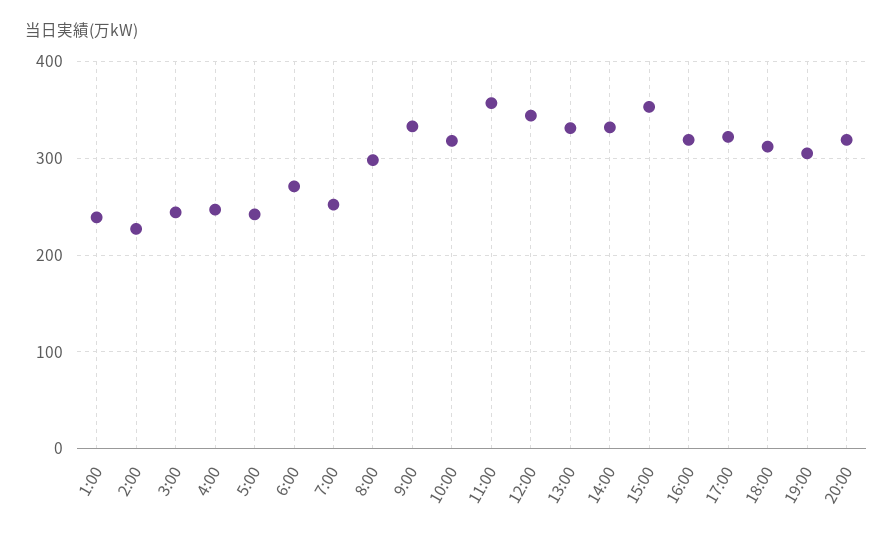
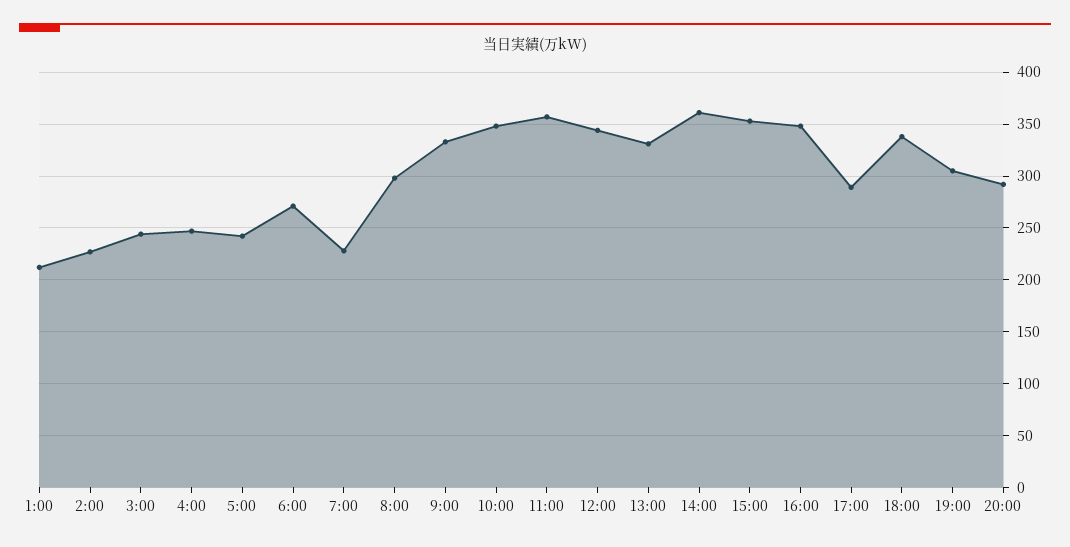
1:00: 240 -> 210
7:00: 250 -> 230
10:00: 320 -> 350
14:00: 330 -> 360
16:00: 320 -> 350
17:00: 320 -> 290
18:00: 310 -> 340
20:00: 320 -> 290

